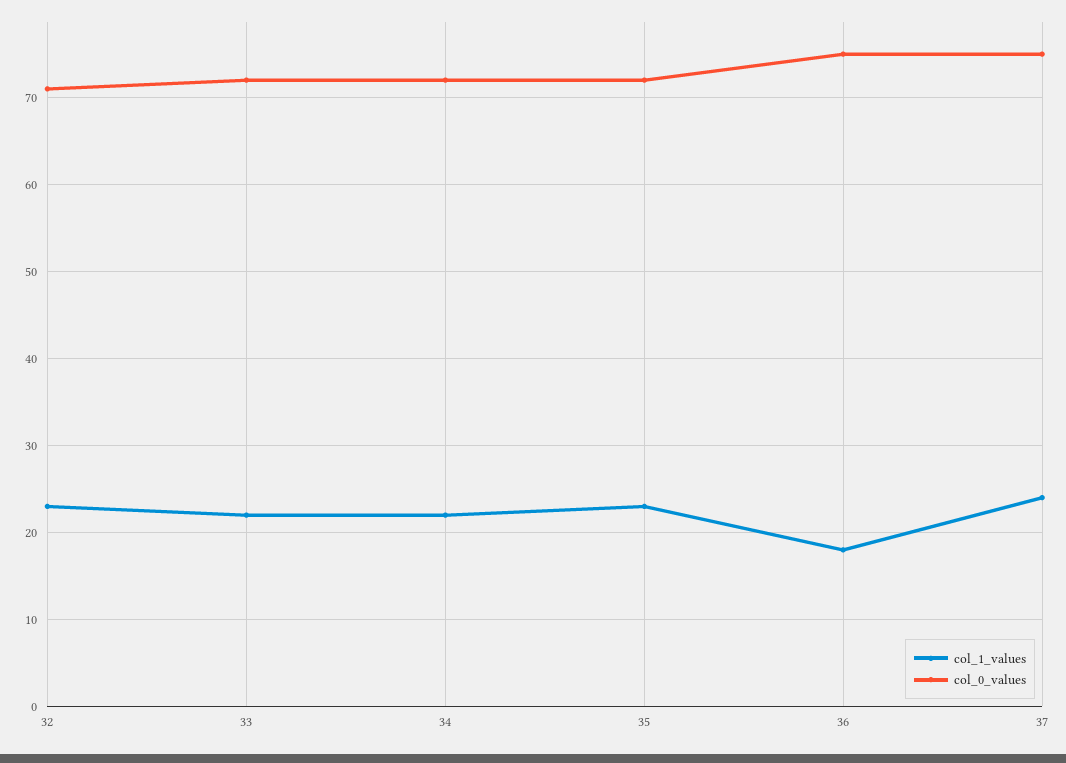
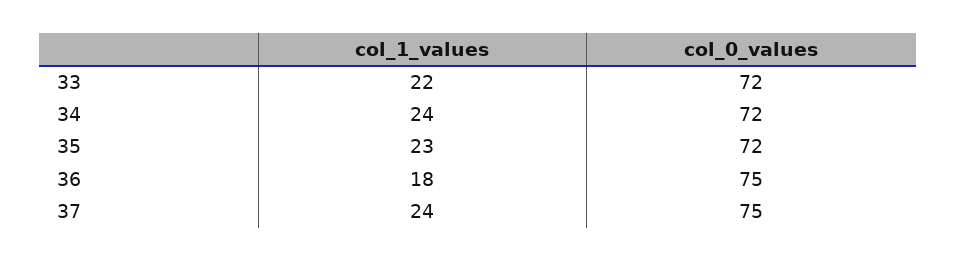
col_1_values, 32: 23 -> none
col_0_values, 32: 71 -> none
col_1_values, 34: 22 -> 24

